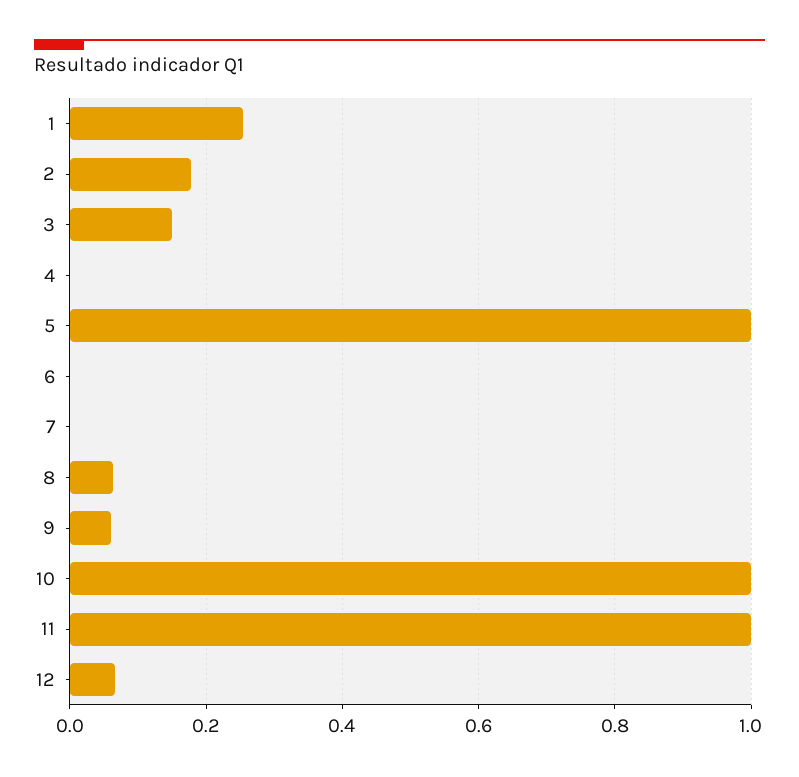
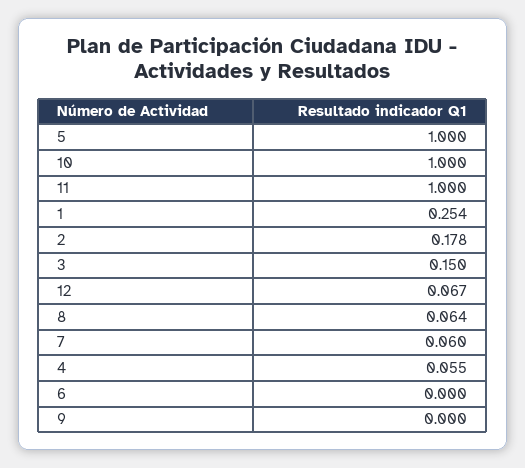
4: 0 -> 0.055
7: 0 -> 0.06
9: 0.06 -> 0

